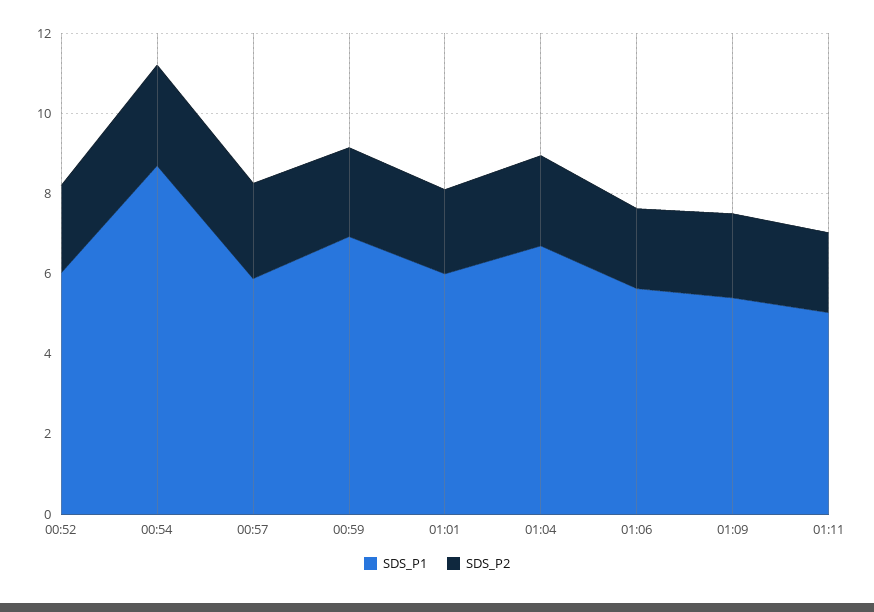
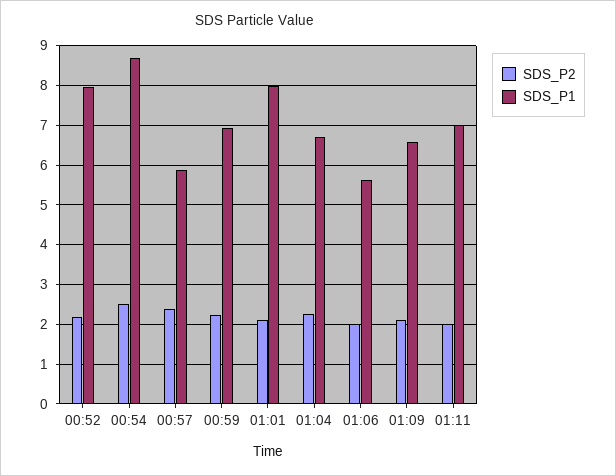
SDS_P1, 00:52: 6 -> 8
SDS_P1, 01:01: 6 -> 8
SDS_P1, 01:09: 5.5 -> 6.6
SDS_P1, 01:11: 5 -> 7

